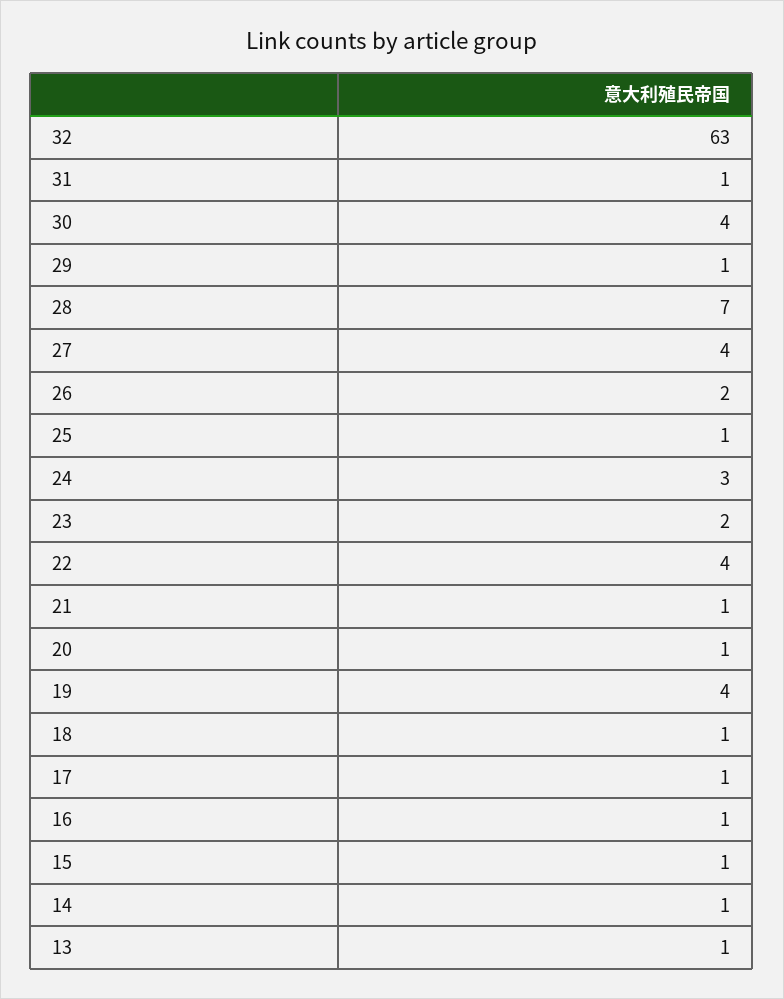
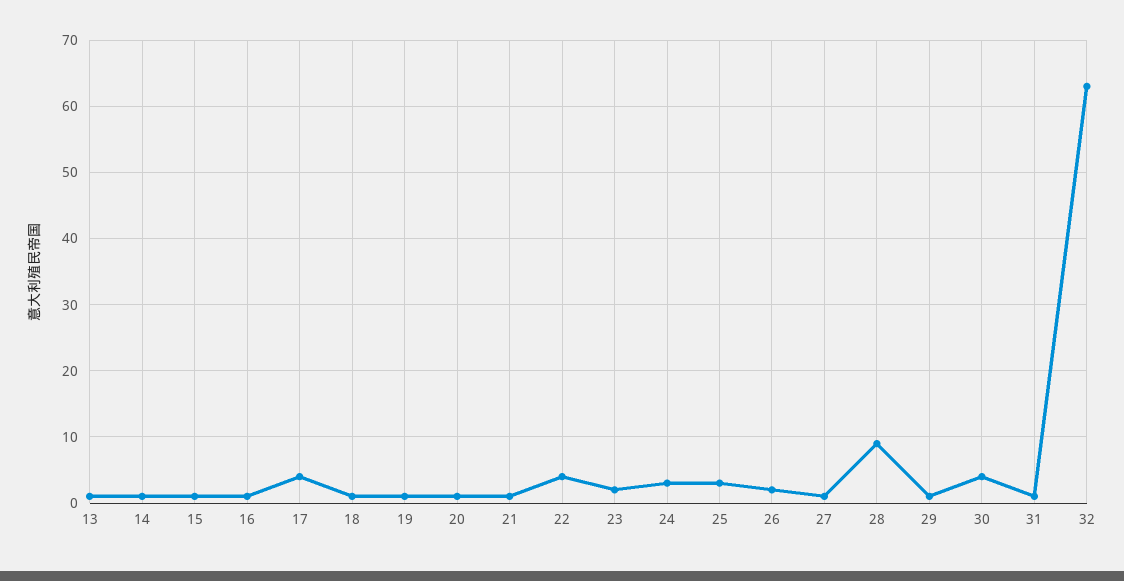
28: 7 -> 9
27: 4 -> 1
25: 1 -> 3
19: 4 -> 1
17: 1 -> 4

